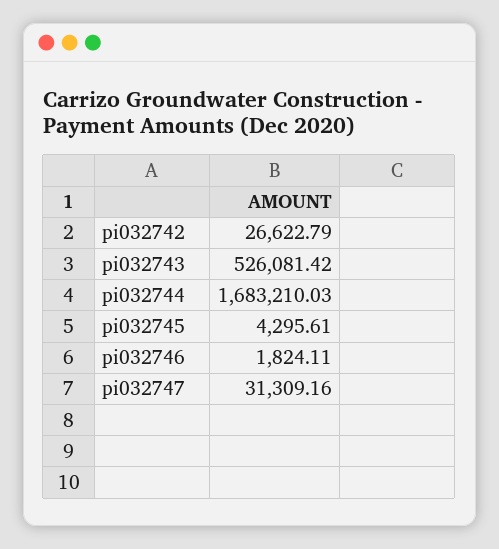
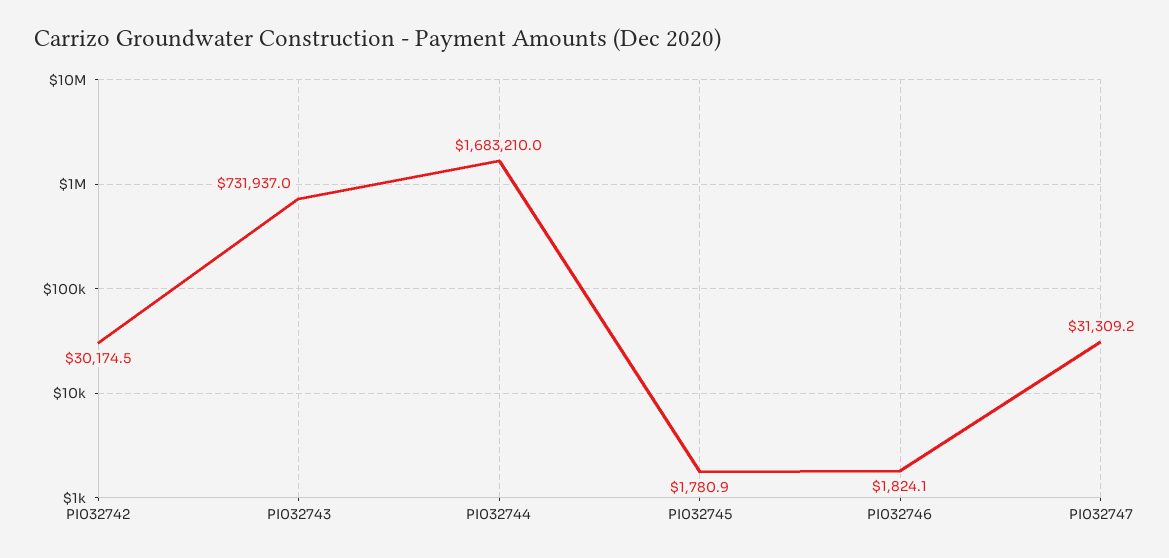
pi032742: 26622.79 -> 30174.5
pi032743: 526081.42 -> 731937
pi032745: 4295.61 -> 1780.9

